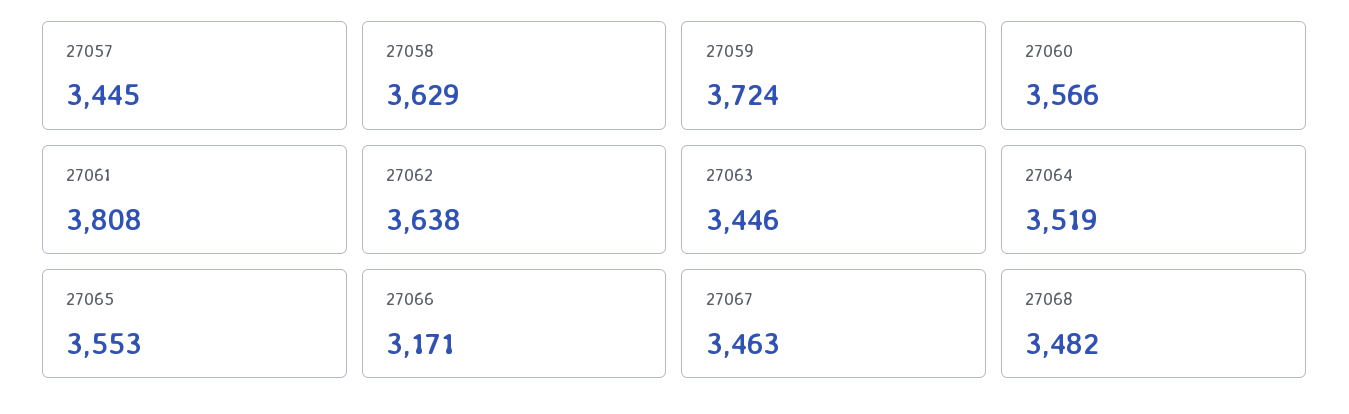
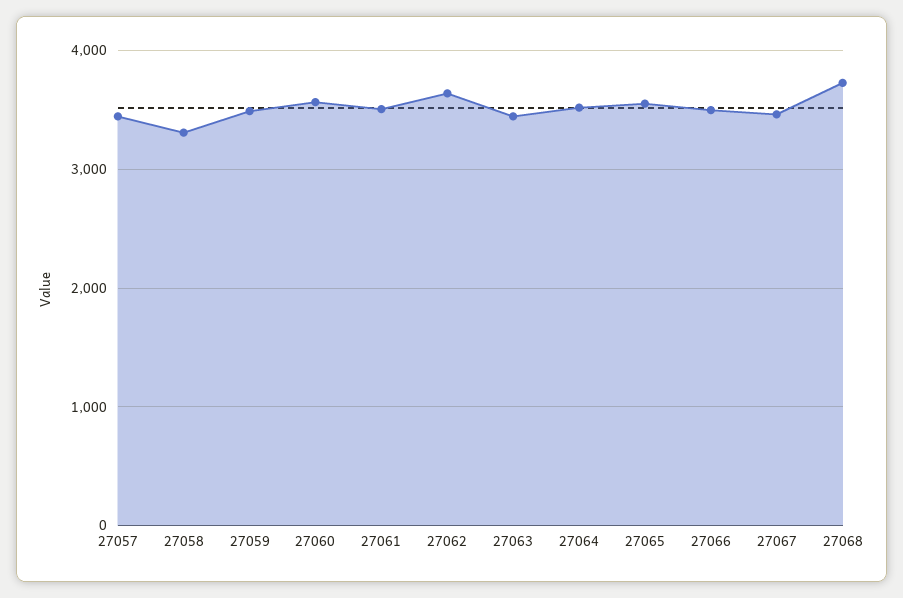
27058: 3629 -> 3300
27059: 3724 -> 3500
27061: 3808 -> 3500
27066: 3171 -> 3500
27068: 3482 -> 3700

